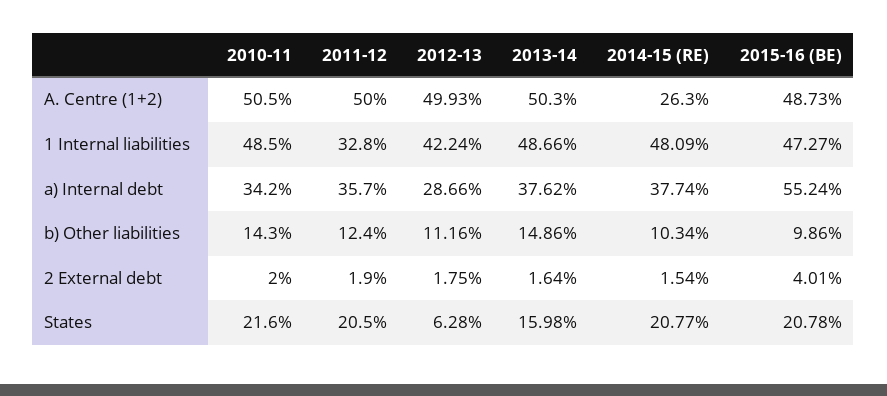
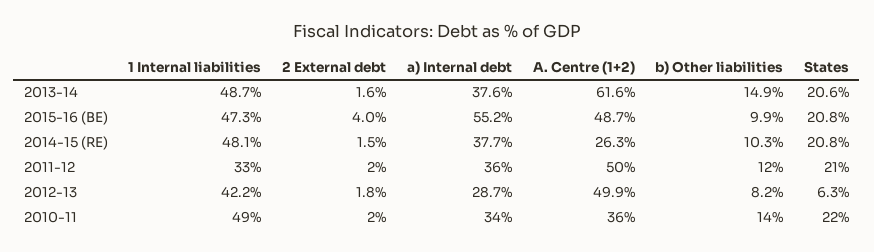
2010-11, A. Centre (1+2): 50.5 -> 36
2013-14, A. Centre (1+2): 50.3 -> 61.6
2012-13, b) Other liabilities: 11.16 -> 8.2
2013-14, States: 15.98 -> 20.6

